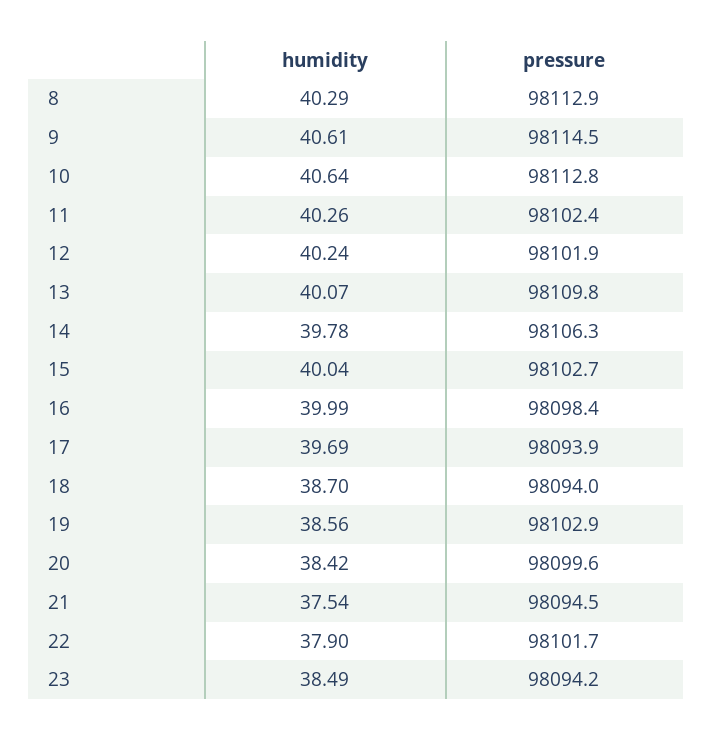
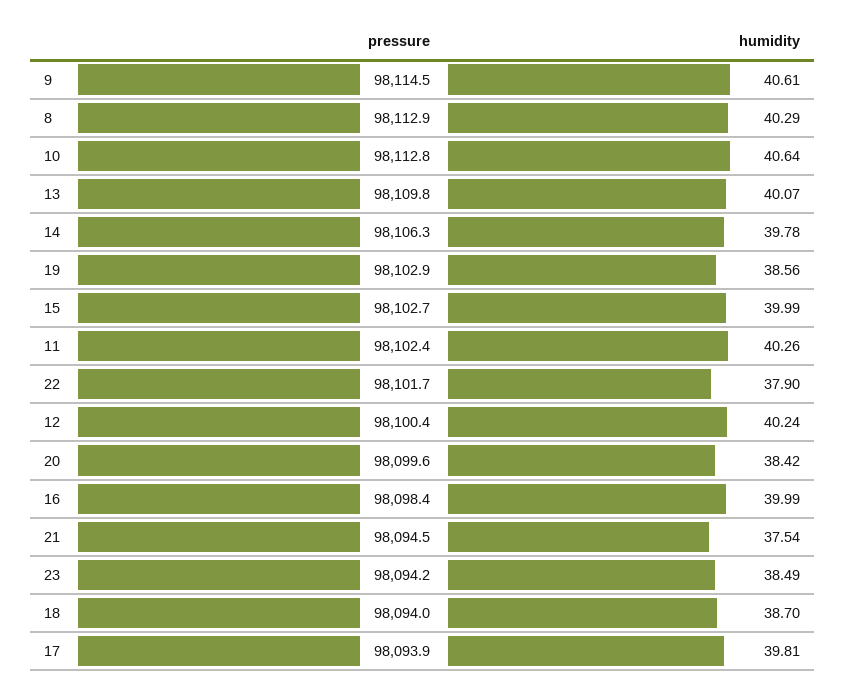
pressure, 12: 98101.9 -> 98100.4
humidity, 15: 40.04 -> 39.99
humidity, 17: 39.69 -> 39.81

